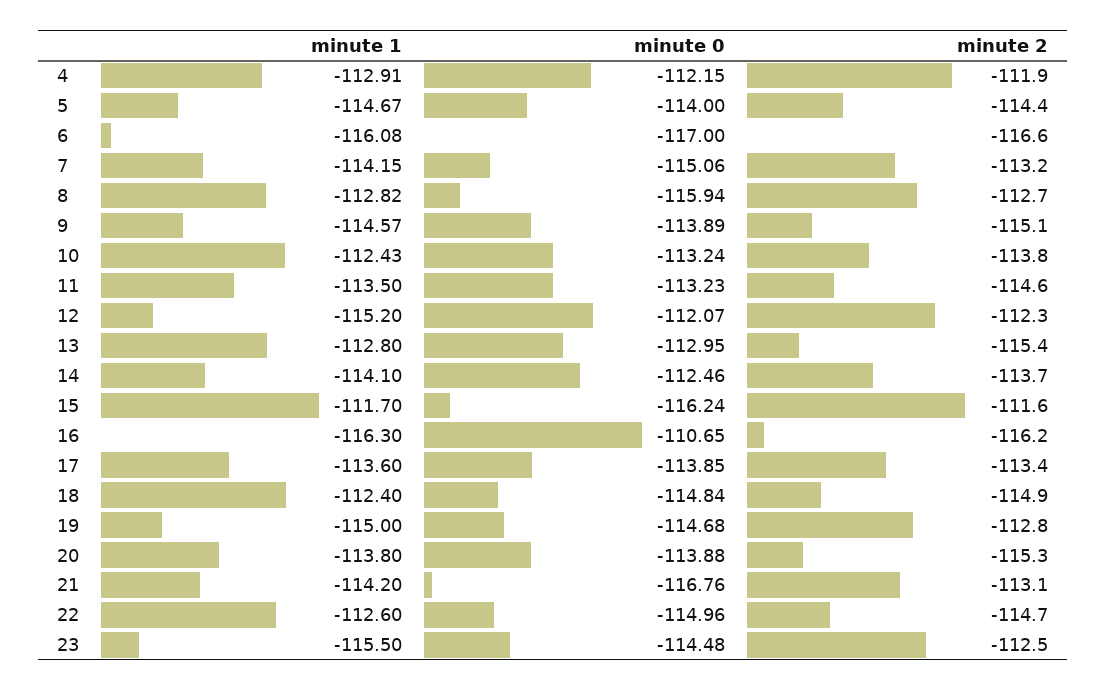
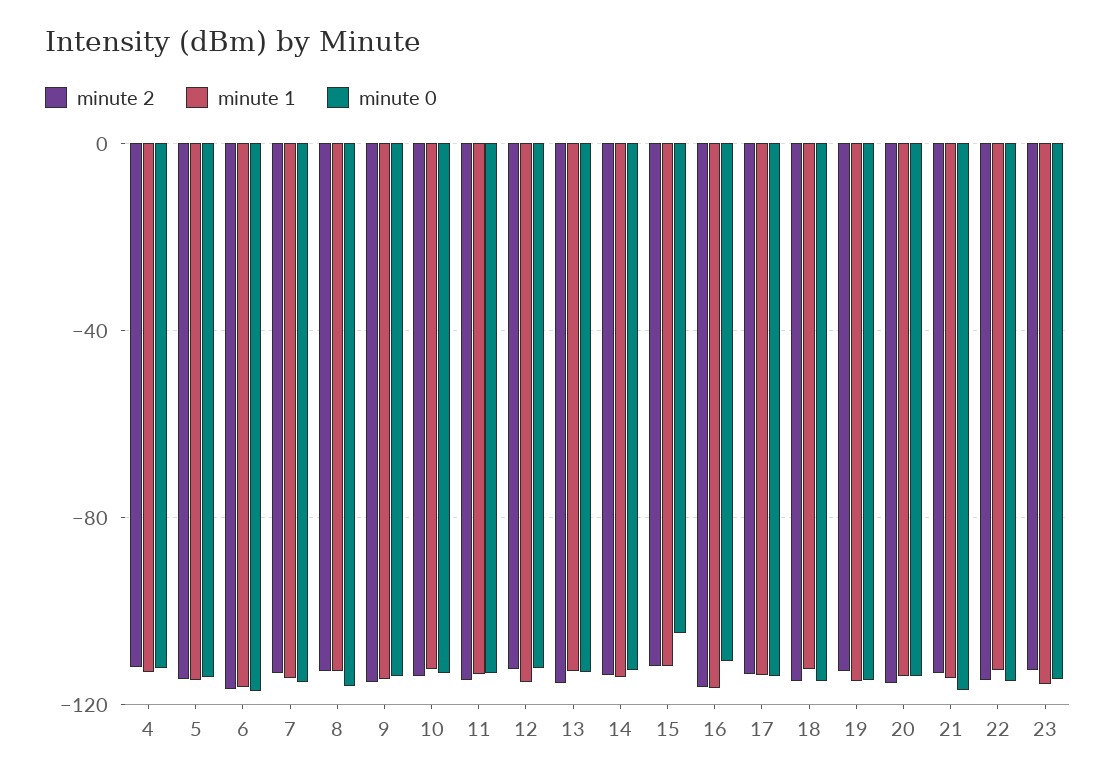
minute 0, 15: -116.24 -> -105

